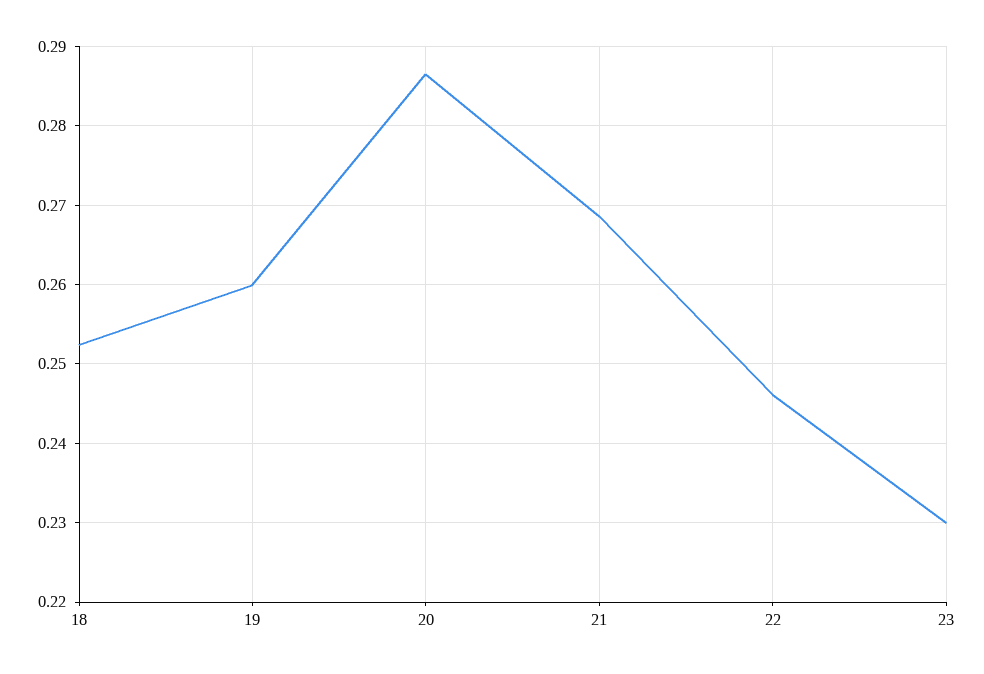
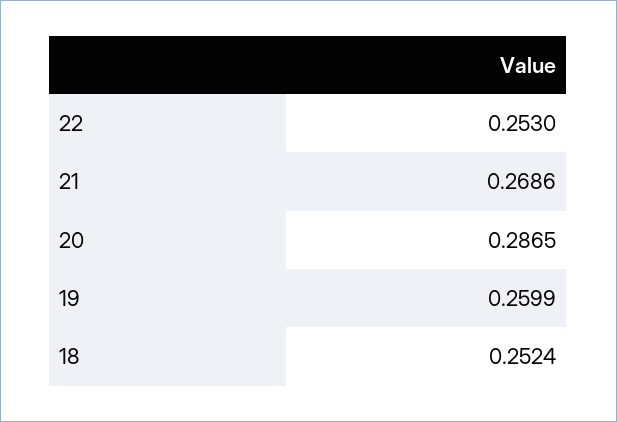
22: 0.246 -> 0.253
23: 0.23 -> none

